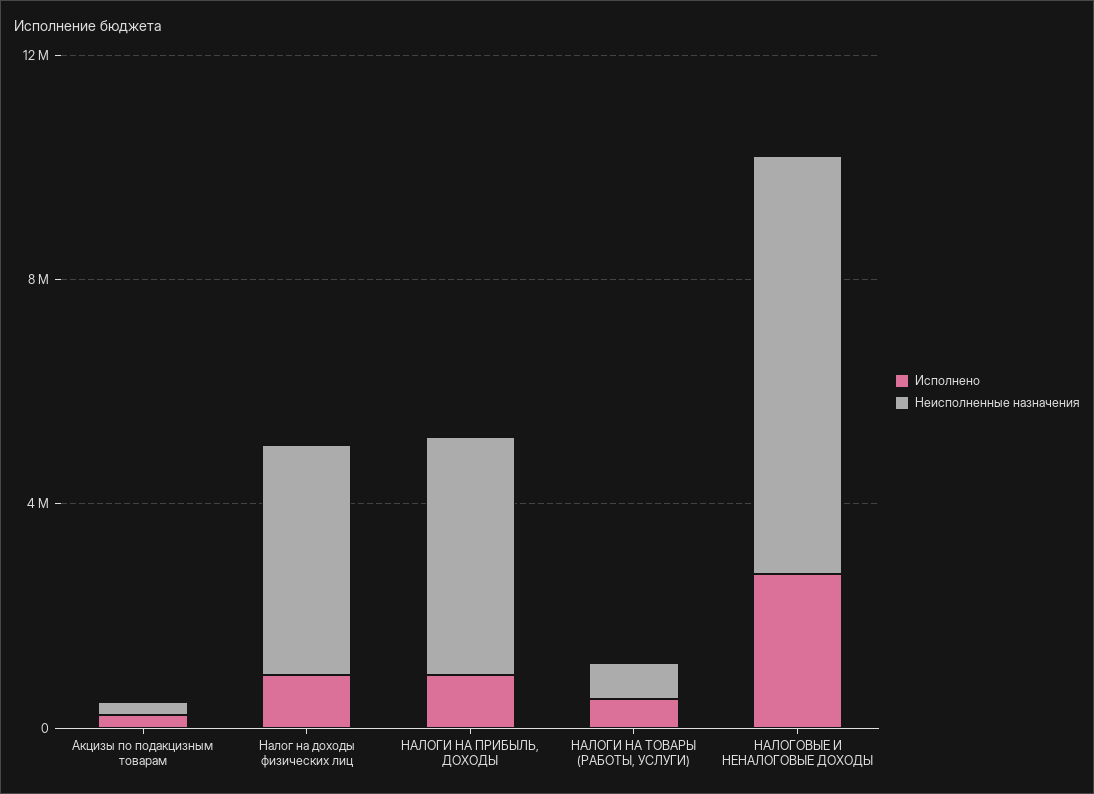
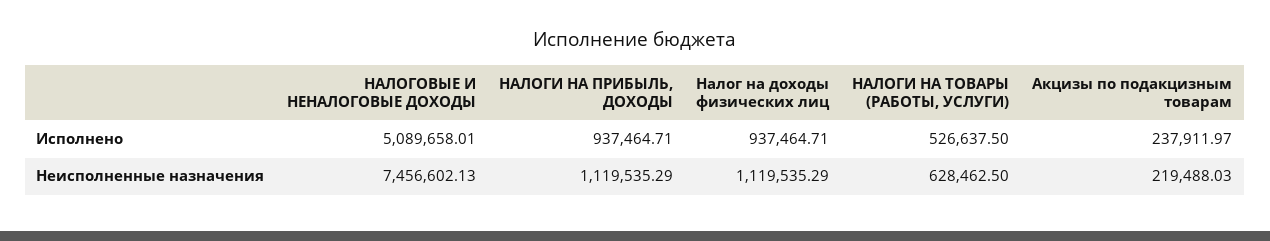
Неисполненные назначения, Налог на доходы физических лиц: 4000000 -> 1119535.29
Неисполненные назначения, НАЛОГИ НА ПРИБЫЛЬ, ДОХОДЫ: 4000000 -> 1119535.29
Исполнено, НАЛОГОВЫЕ И НЕНАЛОГОВЫЕ ДОХОДЫ: 3000000 -> 5089658.01

